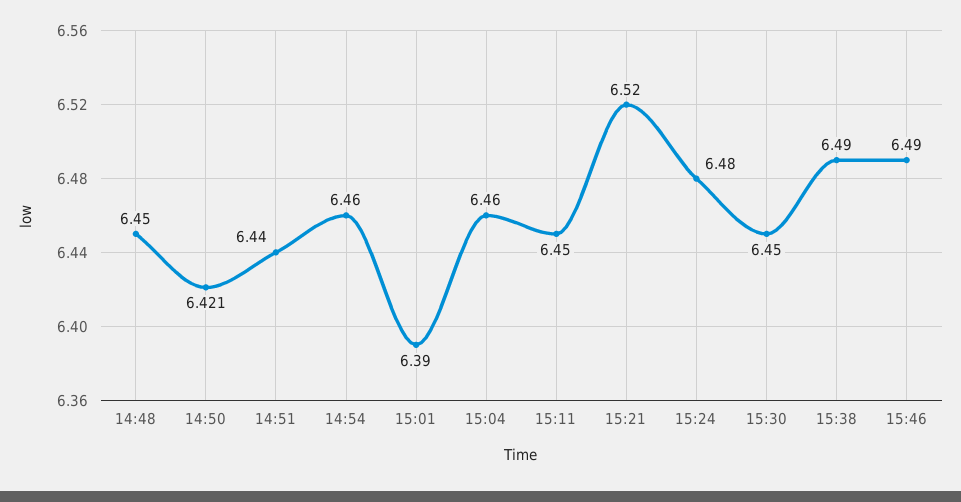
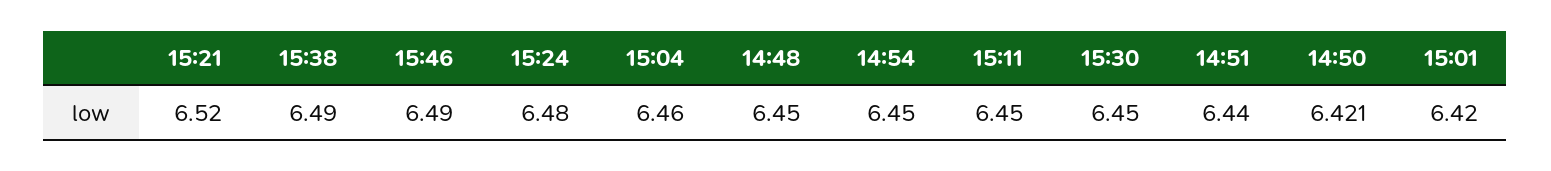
14:54: 6.46 -> 6.45
15:01: 6.39 -> 6.42

